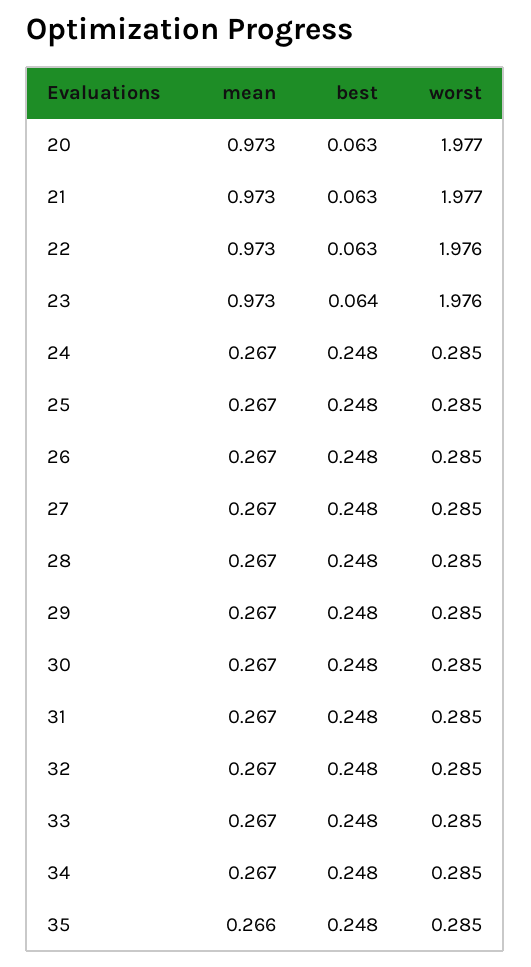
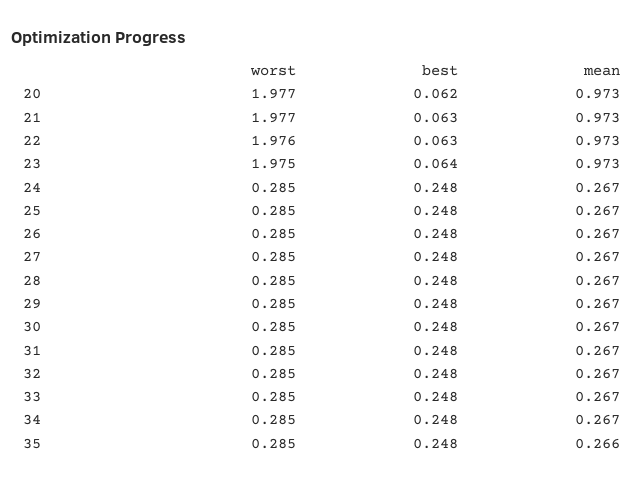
best, 20: 0.063 -> 0.062
worst, 23: 1.976 -> 1.975

